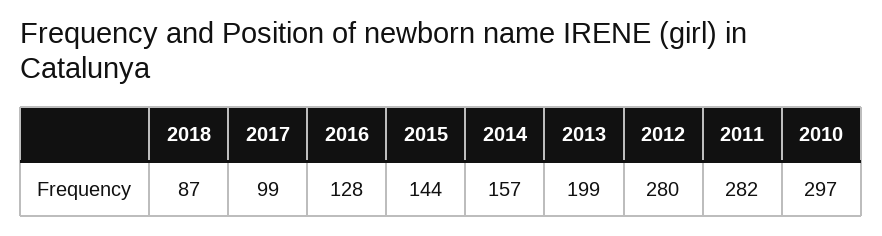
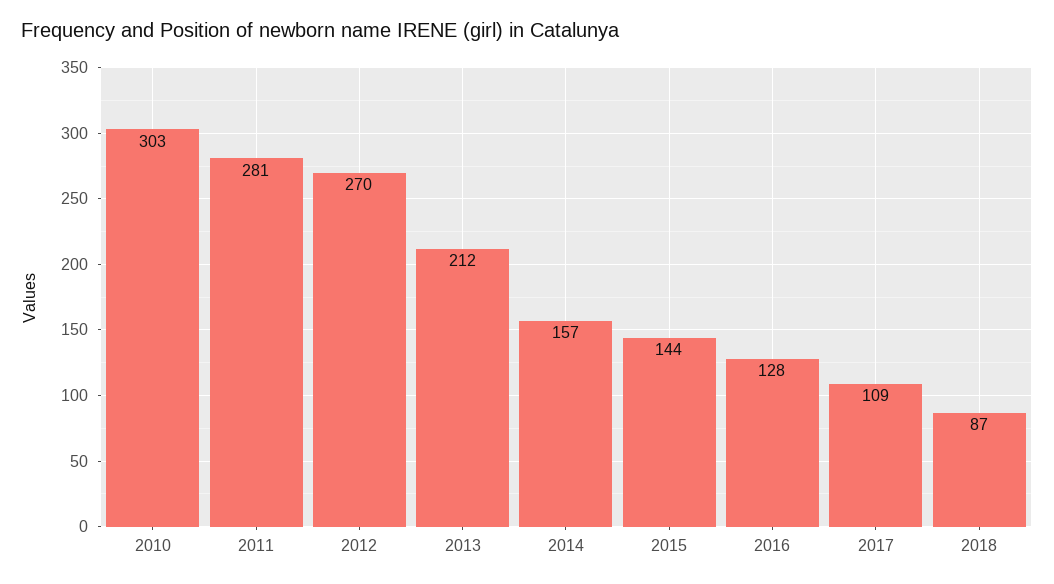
2017: 99 -> 109
2013: 199 -> 212
2012: 280 -> 270
2011: 282 -> 281
2010: 297 -> 303

